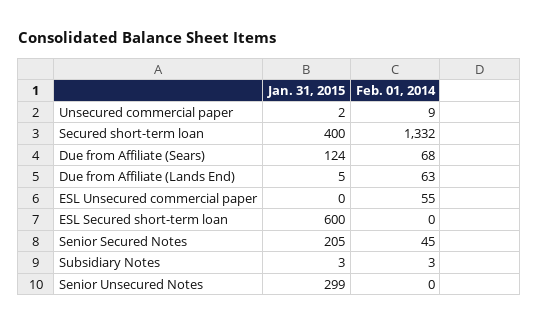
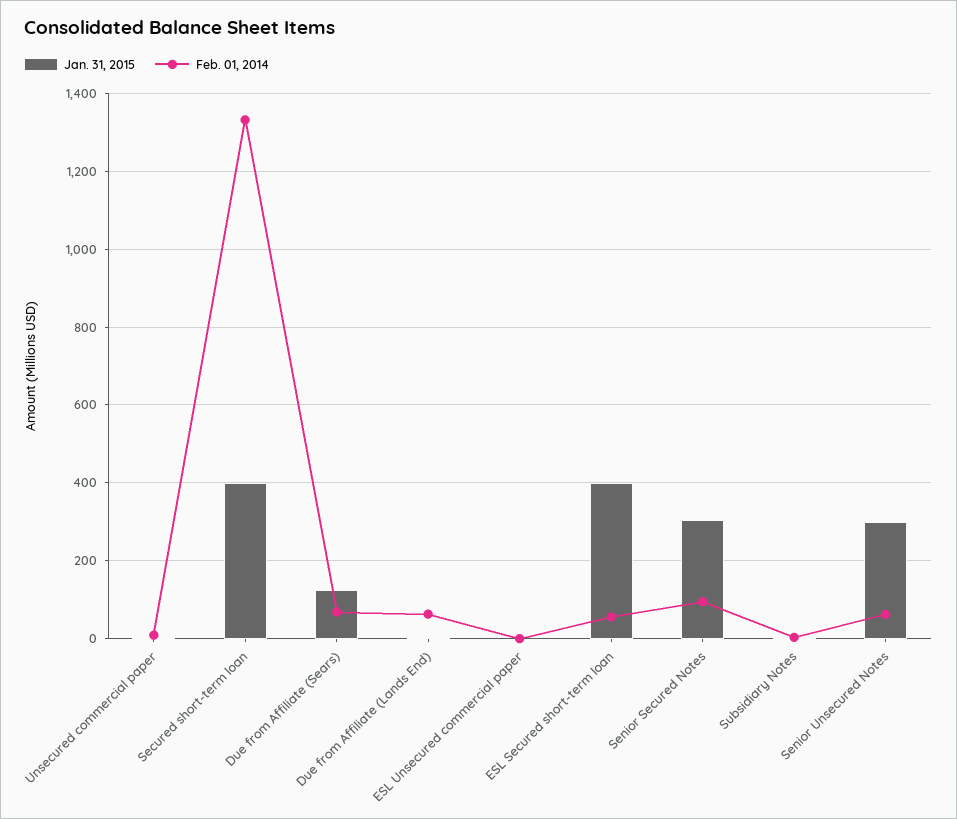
Feb. 01, 2014, ESL Unsecured commercial paper: 55 -> 0
Jan. 31, 2015, ESL Secured short-term loan: 600 -> 400
Feb. 01, 2014, ESL Secured short-term loan: 0 -> 60
Jan. 31, 2015, Senior Secured Notes: 205 -> 300
Feb. 01, 2014, Senior Secured Notes: 45 -> 100
Feb. 01, 2014, Senior Unsecured Notes: 0 -> 60

